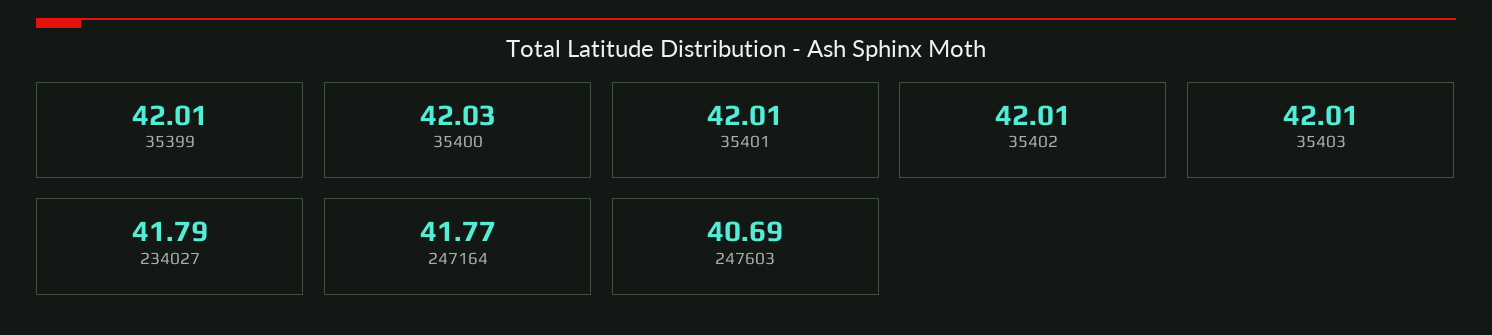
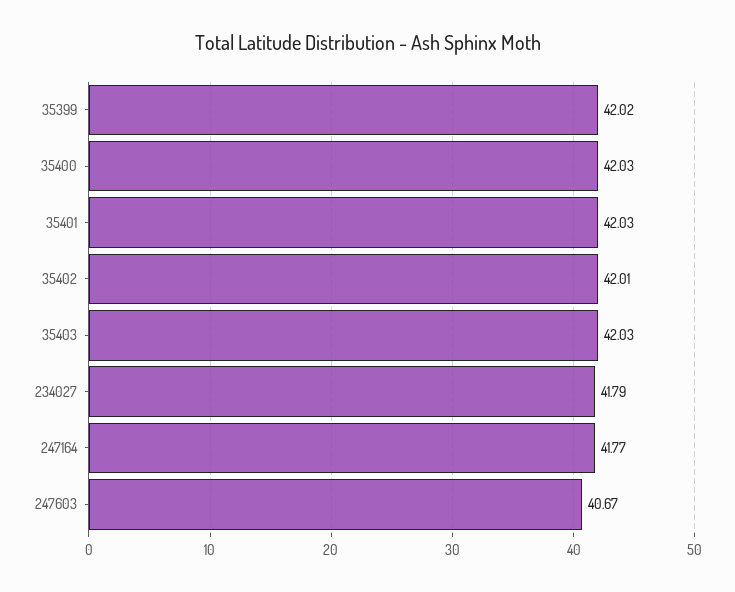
35399: 42.01 -> 42.02
35401: 42.01 -> 42.03
35403: 42.01 -> 42.03
247603: 40.69 -> 40.67

